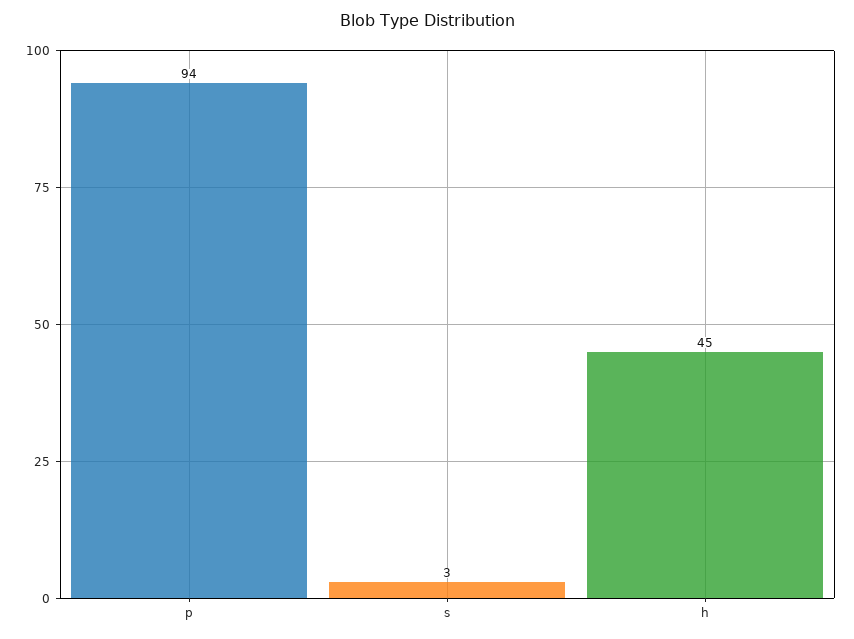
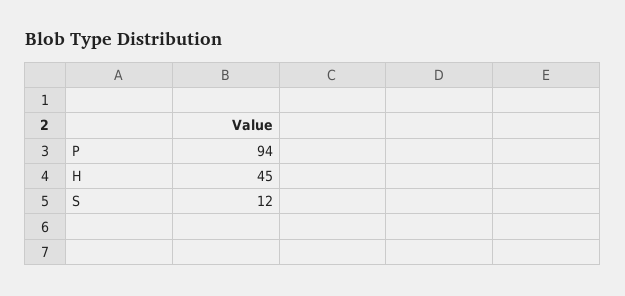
s: 3 -> 12

